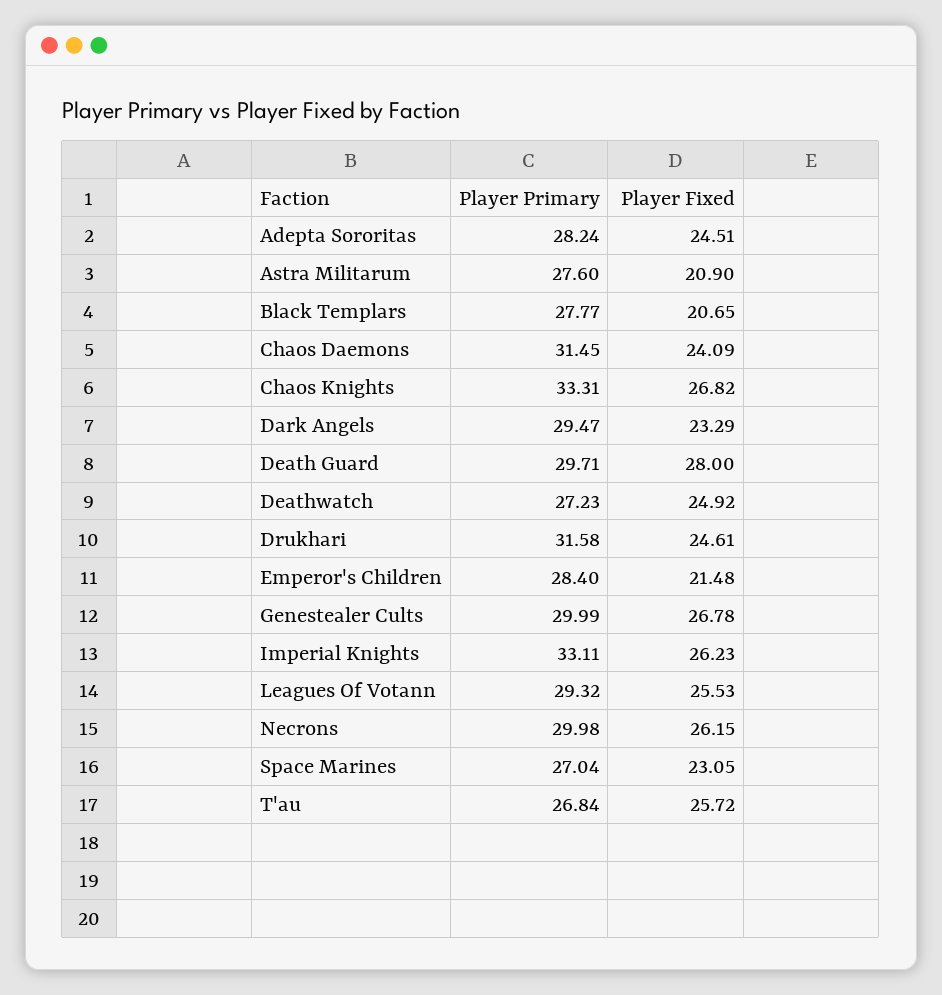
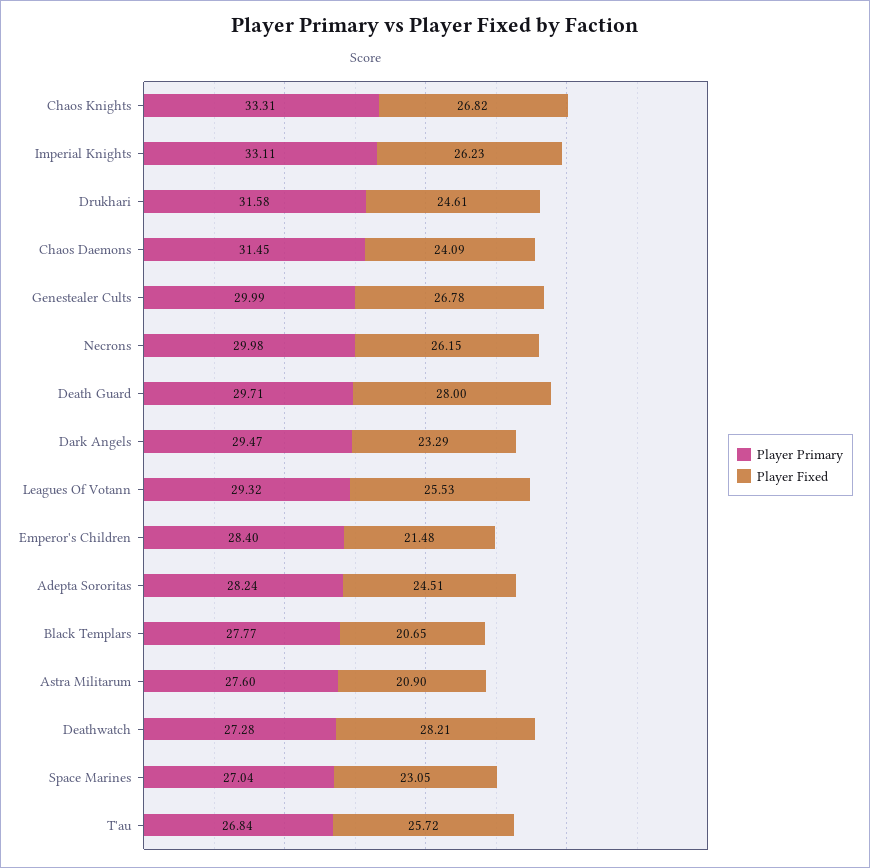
Player Primary, Deathwatch: 27.23 -> 27.28
Player Fixed, Deathwatch: 24.92 -> 28.21

